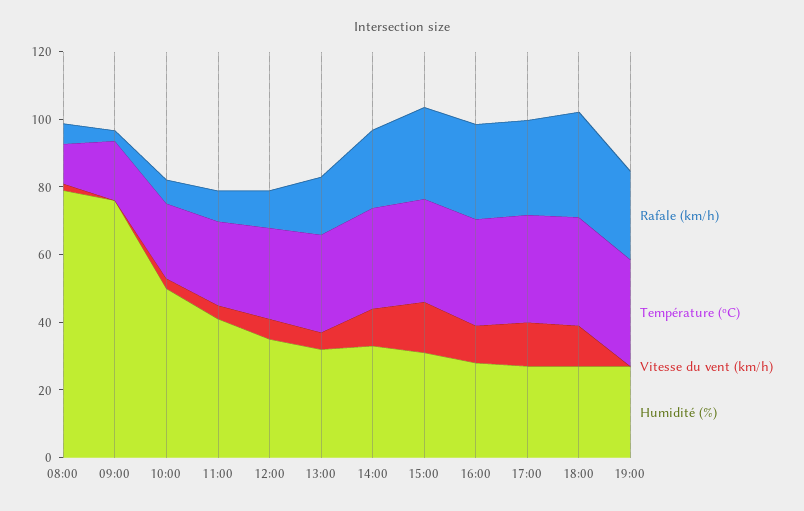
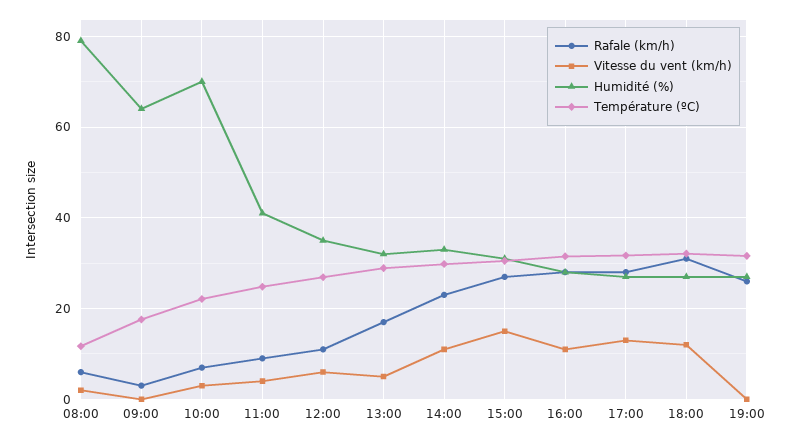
Humidité (%), 09:00: 75 -> 64
Humidité (%), 10:00: 50 -> 70

